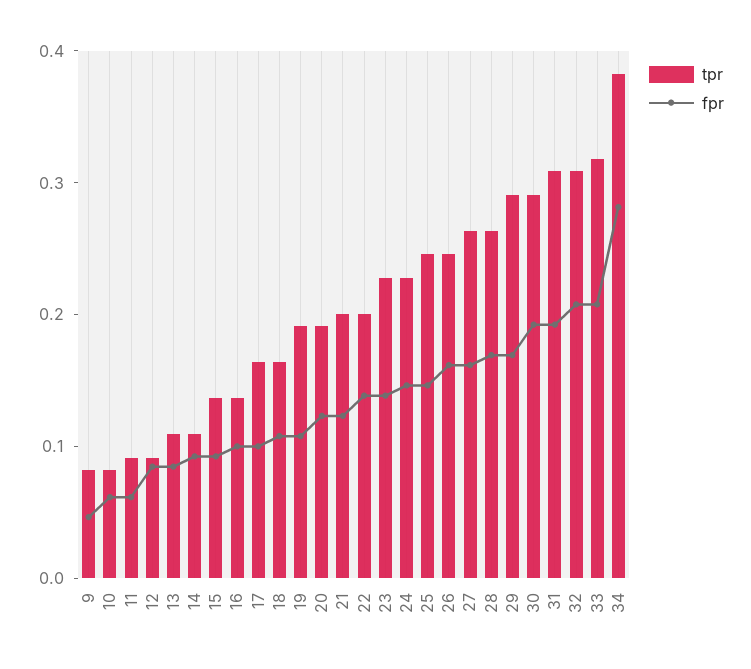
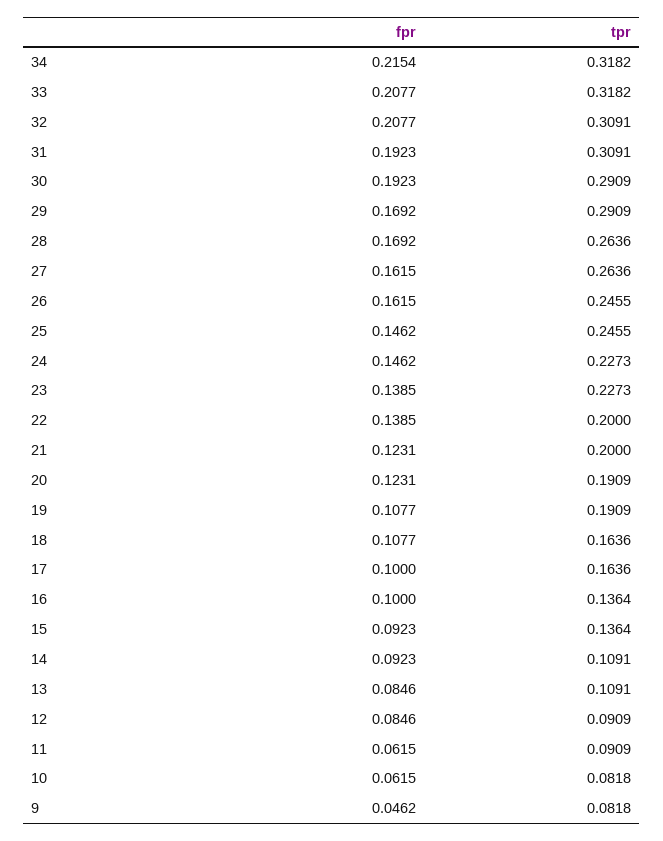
tpr, 34: 0.38 -> 0.3182
fpr, 34: 0.28 -> 0.2154

